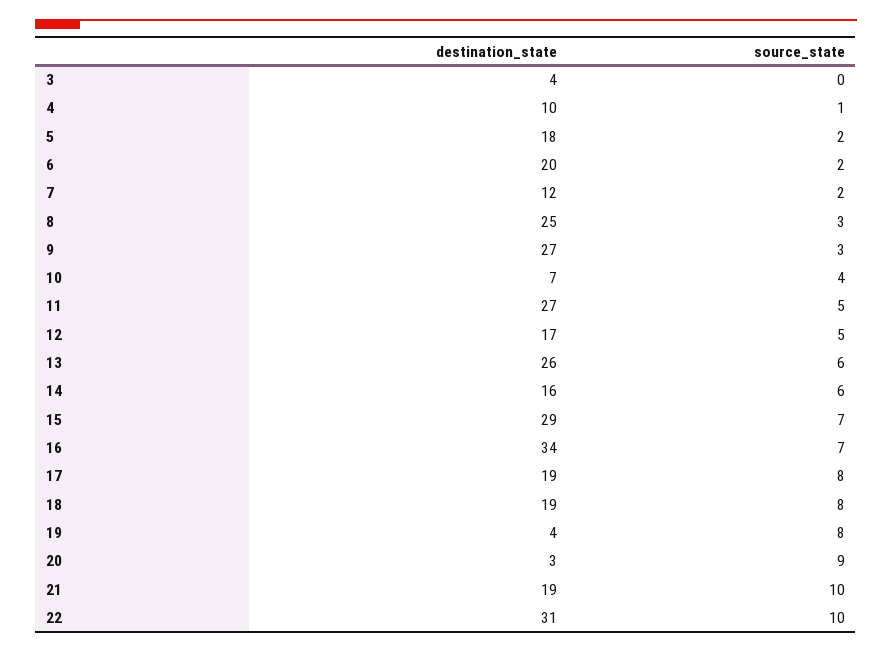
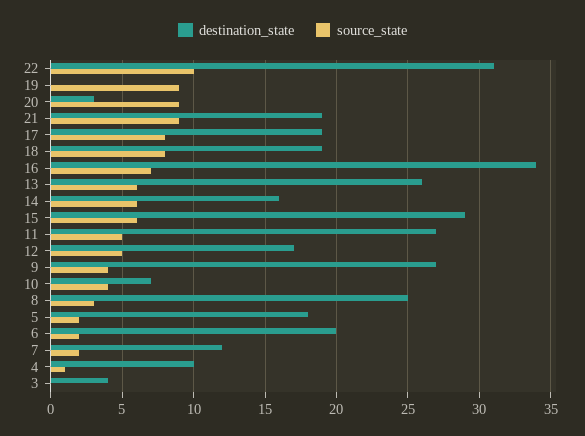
source_state, 9: 3 -> 4
source_state, 15: 7 -> 6
destination_state, 19: 4 -> 0
source_state, 19: 8 -> 9
source_state, 21: 10 -> 9

